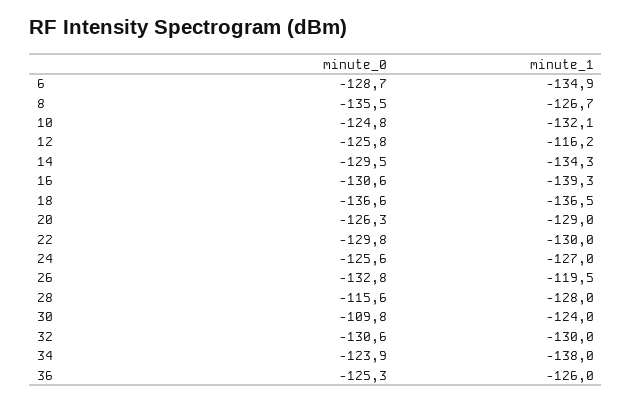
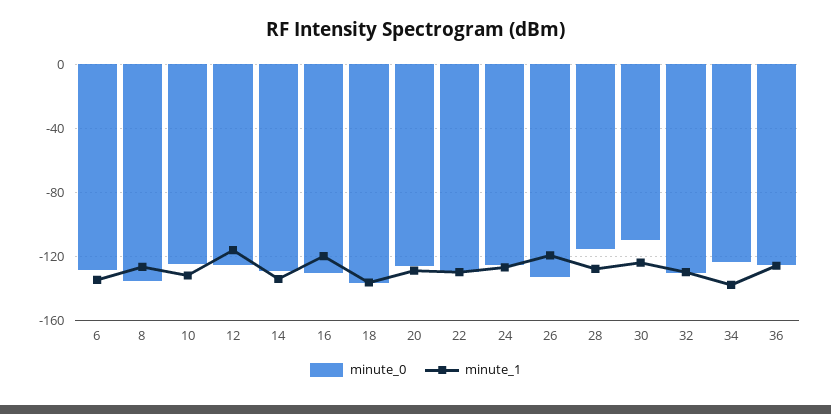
minute_1, 16: -139.3 -> -120

